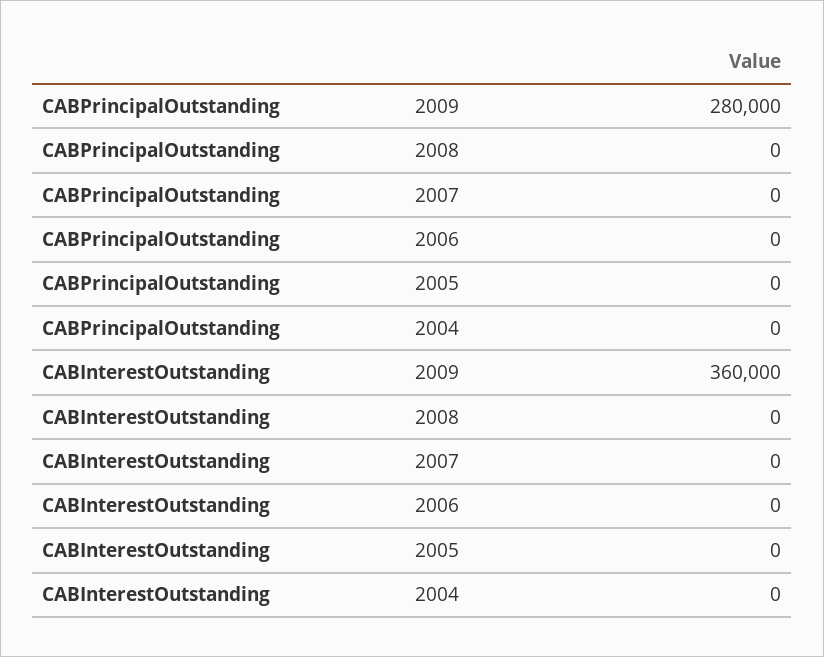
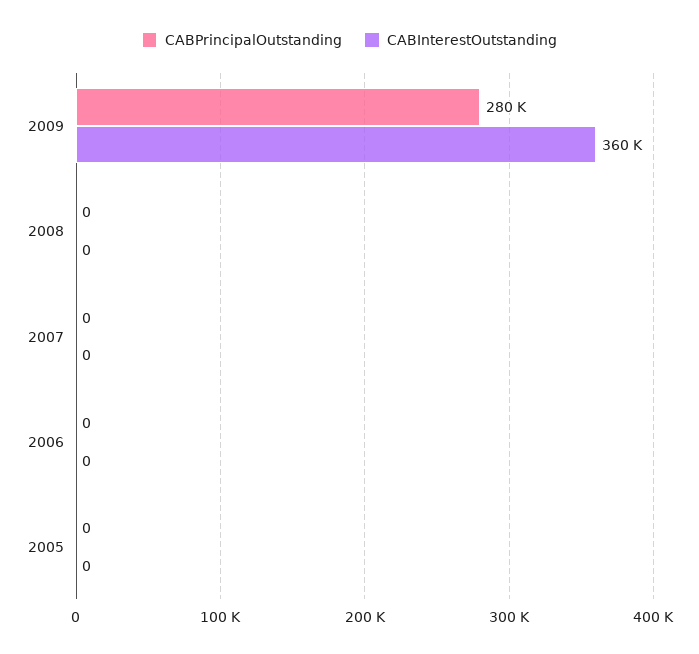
CABPrincipalOutstanding, 2004: 0 -> none
CABInterestOutstanding, 2004: 0 -> none

